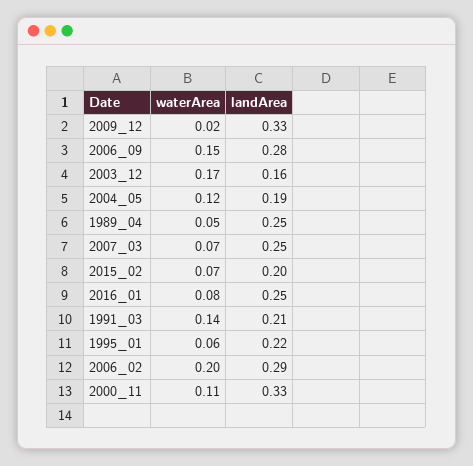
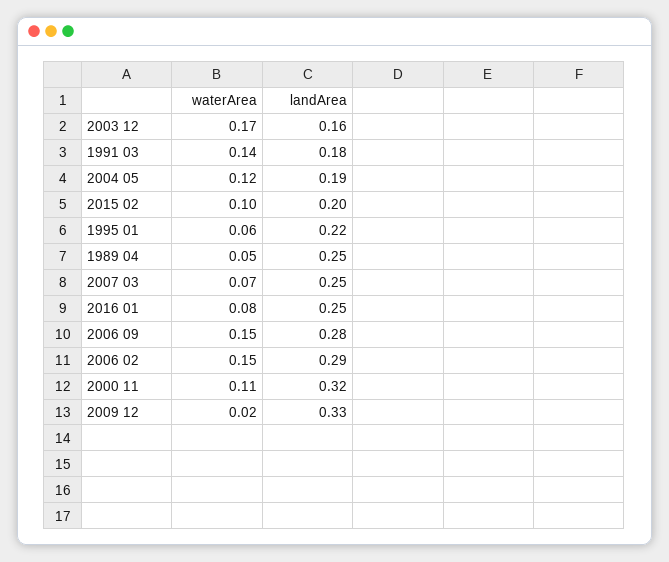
waterArea, 2015_02: 0.07 -> 0.1
landArea, 1991_03: 0.21 -> 0.18
waterArea, 2006_02: 0.2 -> 0.15
landArea, 2000_11: 0.33 -> 0.32

